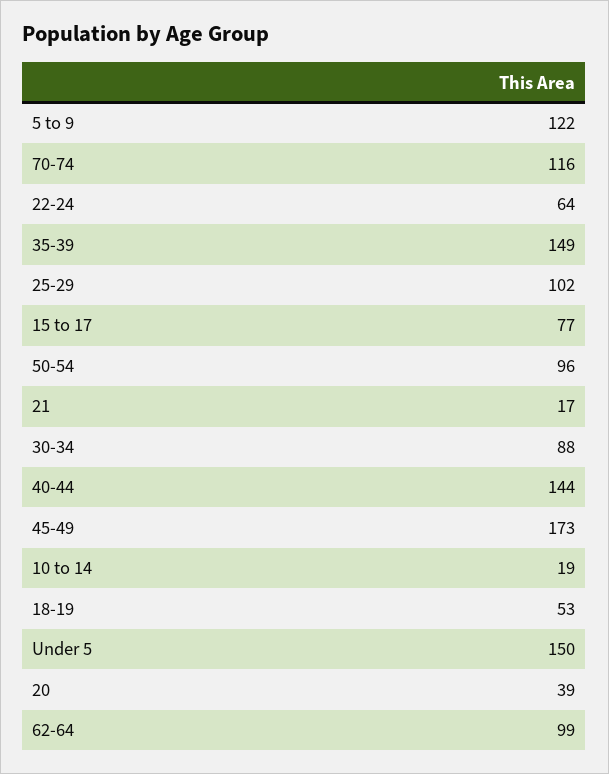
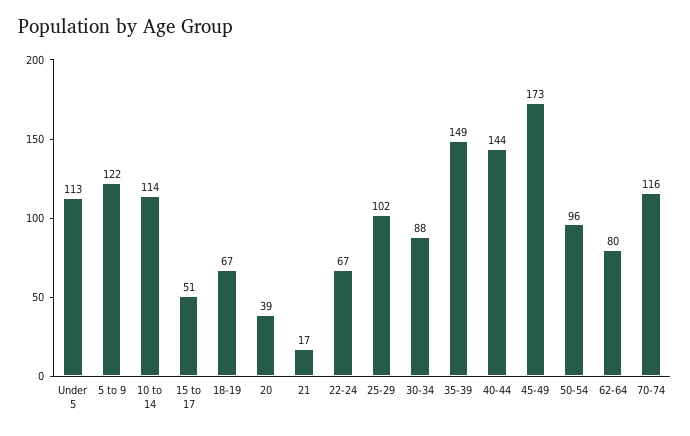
22-24: 64 -> 67
15 to 17: 77 -> 51
10 to 14: 19 -> 114
18-19: 53 -> 67
Under 5: 150 -> 113
62-64: 99 -> 80

